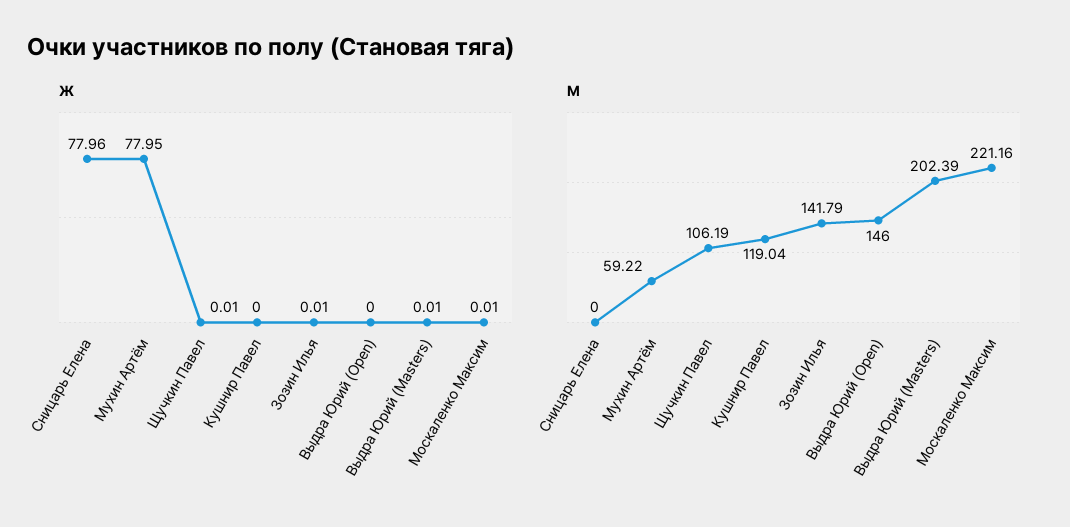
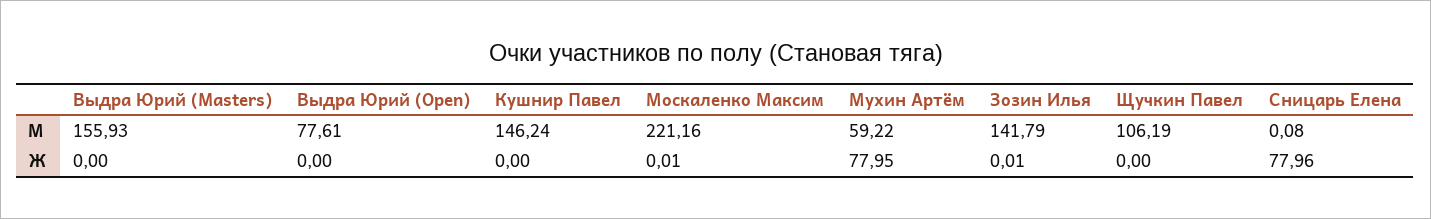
Ж, Щучкин Павел: 0.01 -> 0
Ж, Выдра Юрий (Masters): 0.01 -> 0
М, Сницарь Елена: 0 -> 0.08
М, Кушнир Павел: 119.04 -> 146.24
М, Выдра Юрий (Open): 146 -> 77.61
М, Выдра Юрий (Masters): 202.39 -> 155.93

